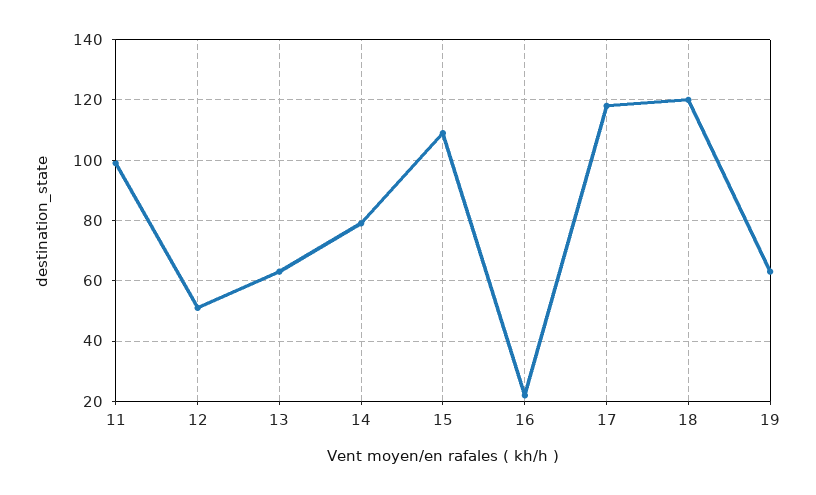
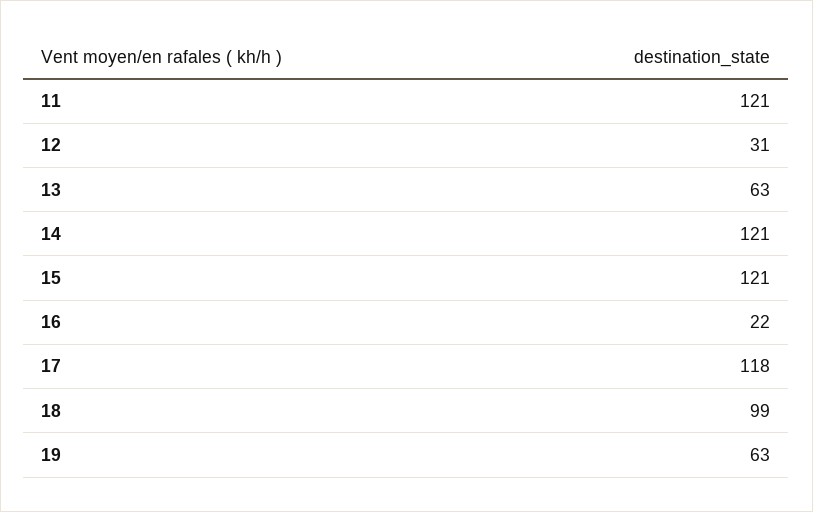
11: 100 -> 121
12: 50 -> 31
14: 80 -> 121
15: 110 -> 121
18: 120 -> 99

